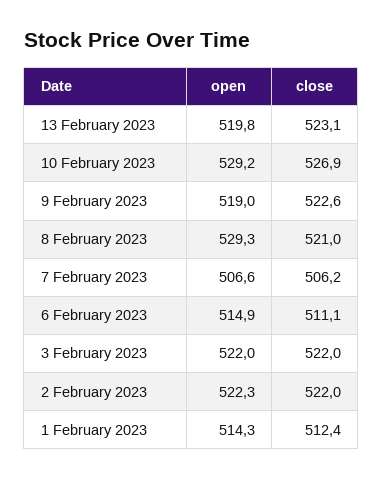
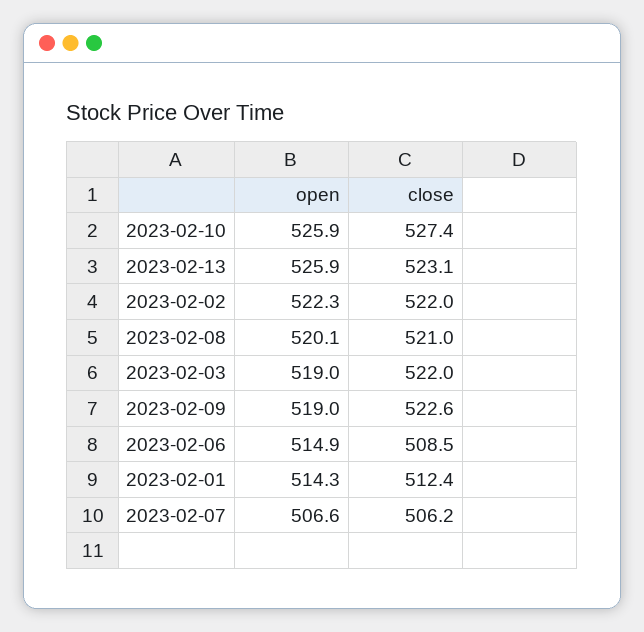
open, 13 February 2023: 519.8 -> 525.9
open, 10 February 2023: 529.2 -> 525.9
close, 10 February 2023: 526.9 -> 527.4
open, 8 February 2023: 529.3 -> 520.1
close, 6 February 2023: 511.1 -> 508.5
open, 3 February 2023: 522 -> 519

